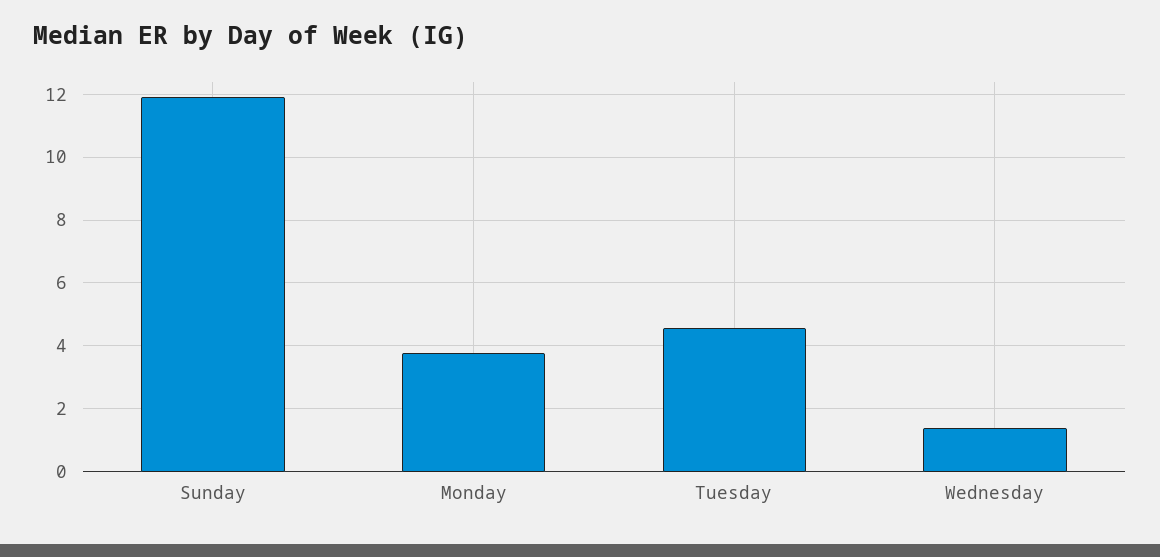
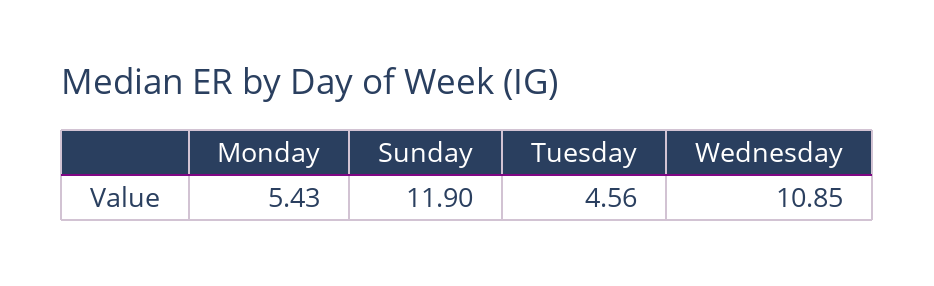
Monday: 3.8 -> 5.43
Wednesday: 1.4 -> 10.85

